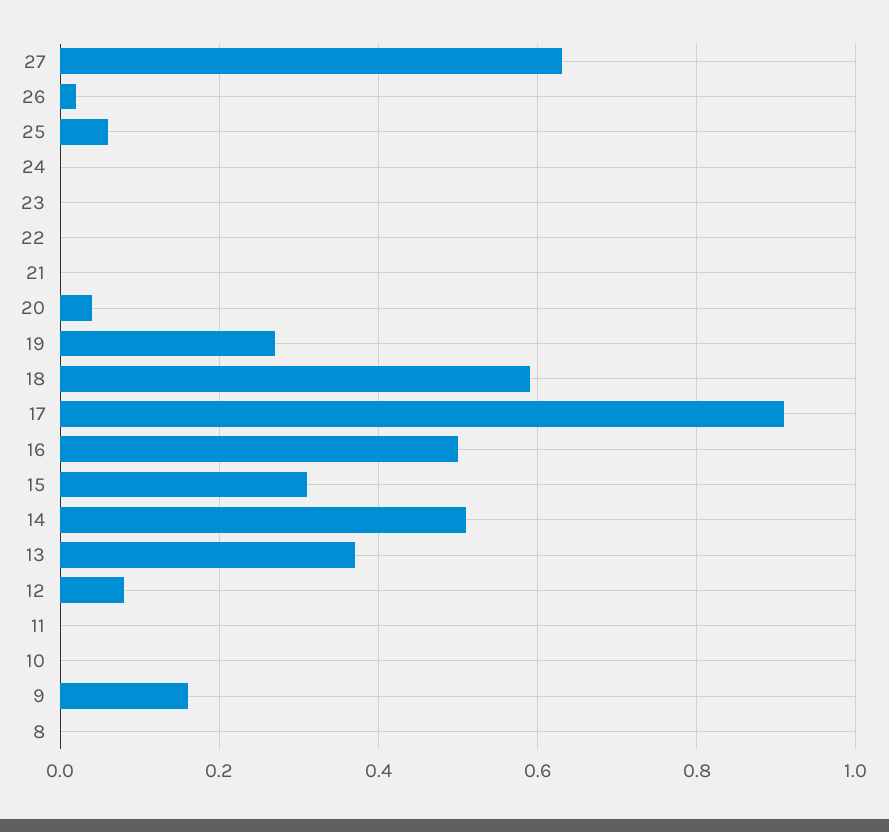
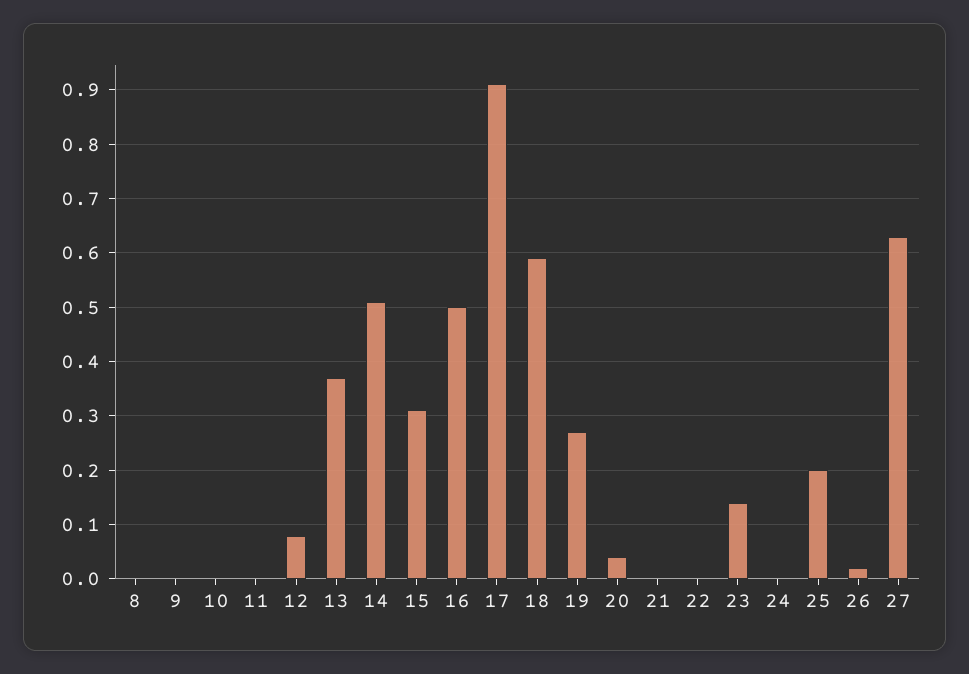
25: 0.05 -> 0.2
23: 0 -> 0.15
9: 0.15 -> 0

